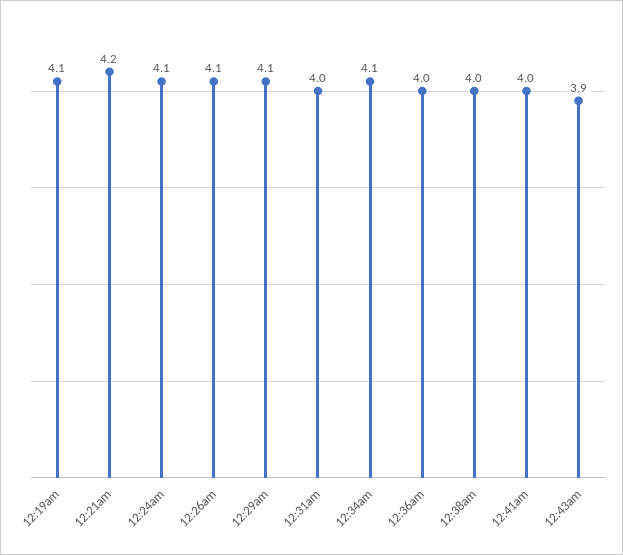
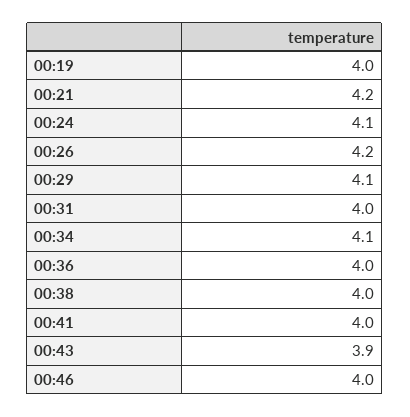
12:19am: 4.1 -> 4
12:26am: 4.1 -> 4.2
00:46: none -> 4

